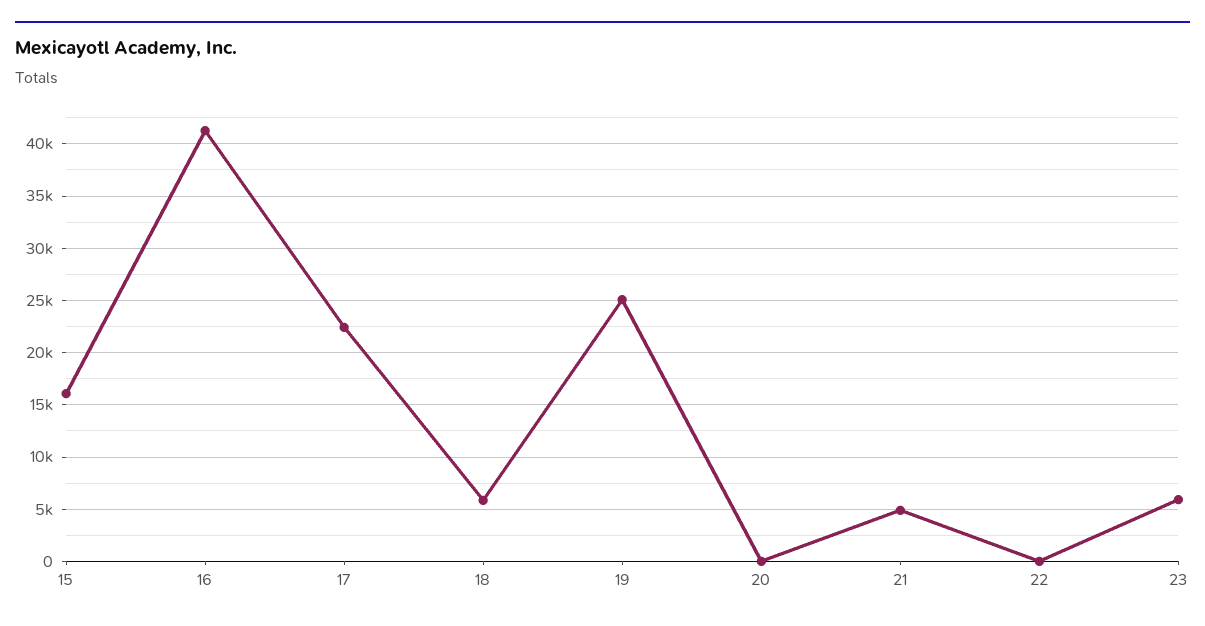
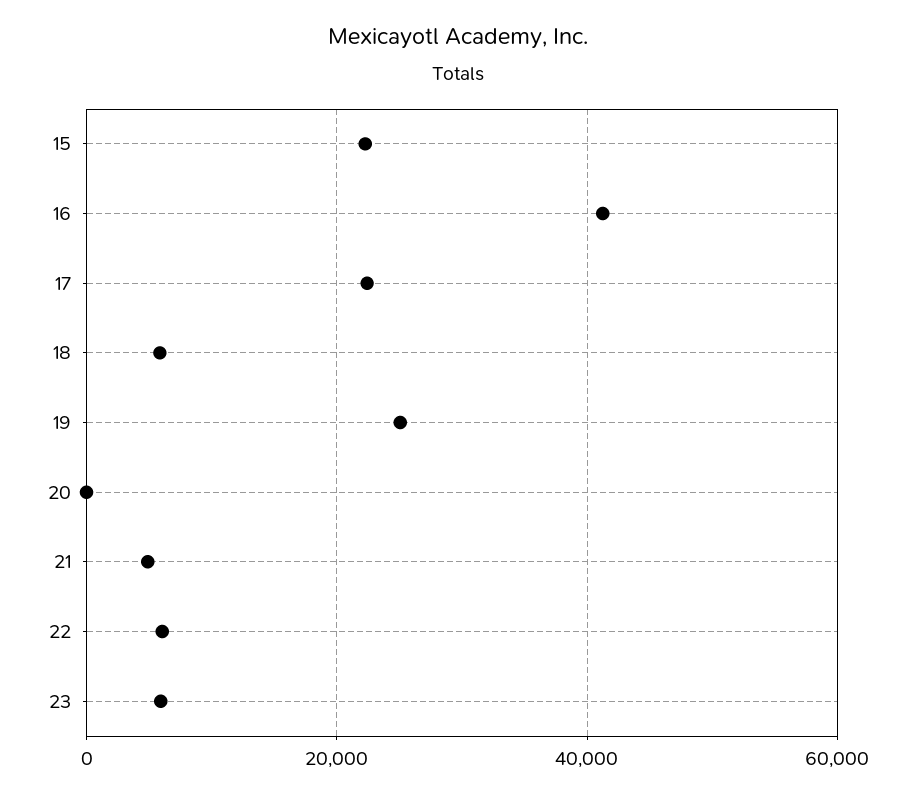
15: 16000 -> 22000
22: 0 -> 6000

